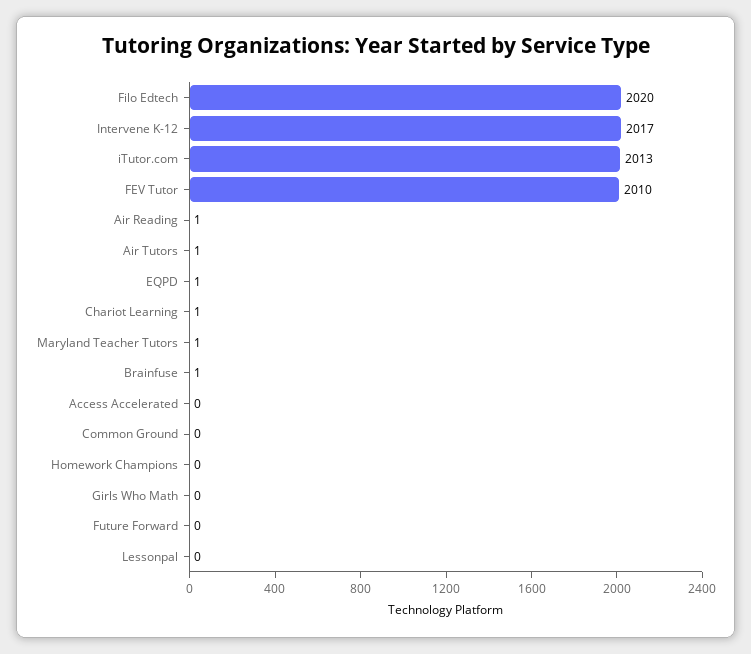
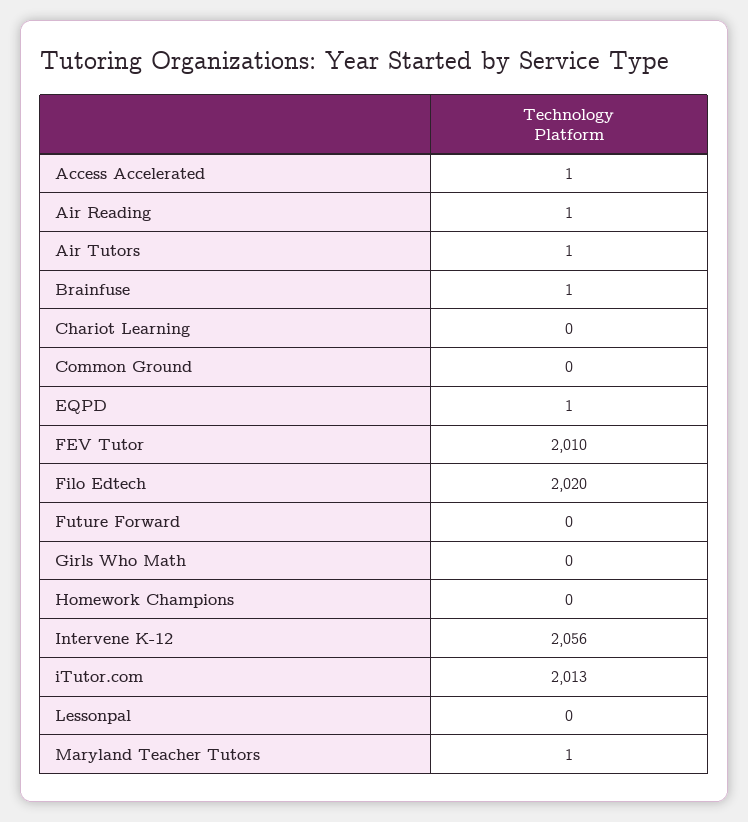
Intervene K-12: 2017 -> 2056
Chariot Learning: 1 -> 0
Access Accelerated: 0 -> 1

